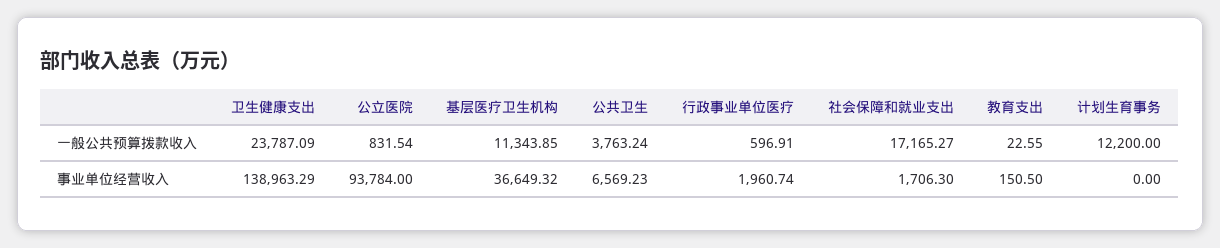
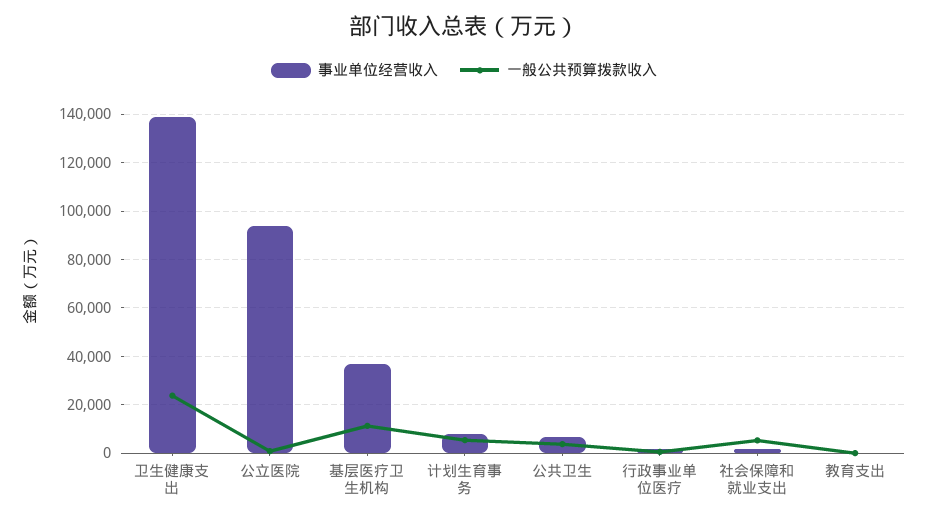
一般公共预算拨款收入, 社会保障和就业支出: 17165.27 -> 5000
一般公共预算拨款收入, 计划生育事务: 12200 -> 5000
事业单位经营收入, 计划生育事务: 0 -> 7500

